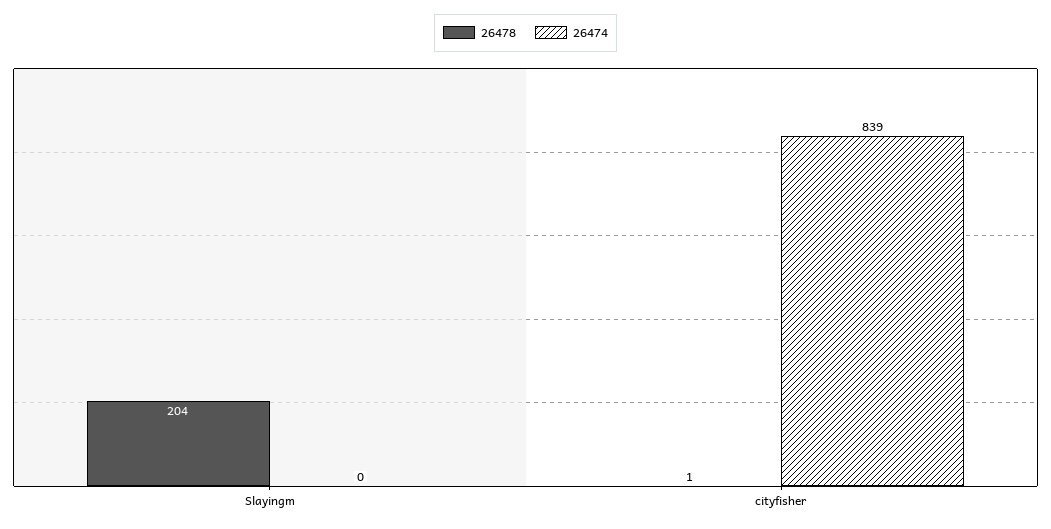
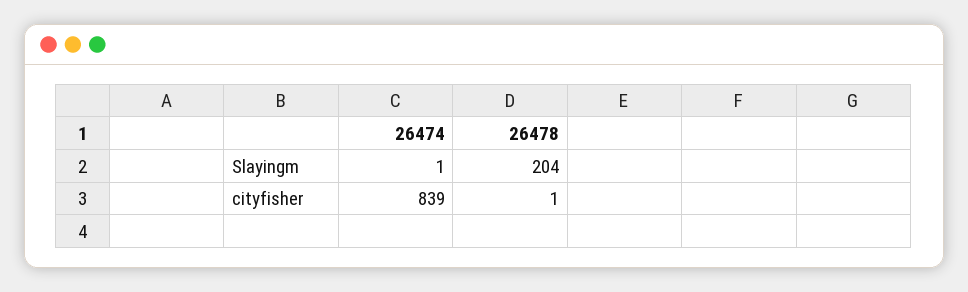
26474, Slayingm: 0 -> 1

